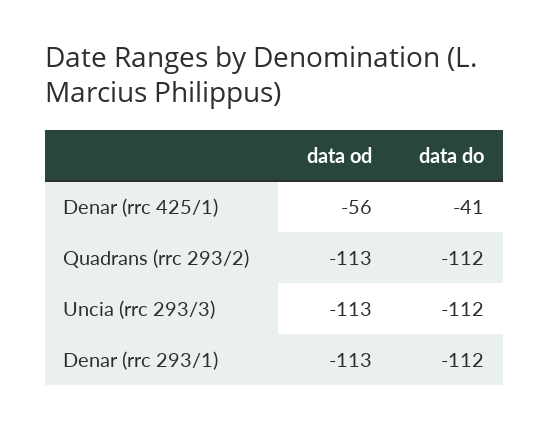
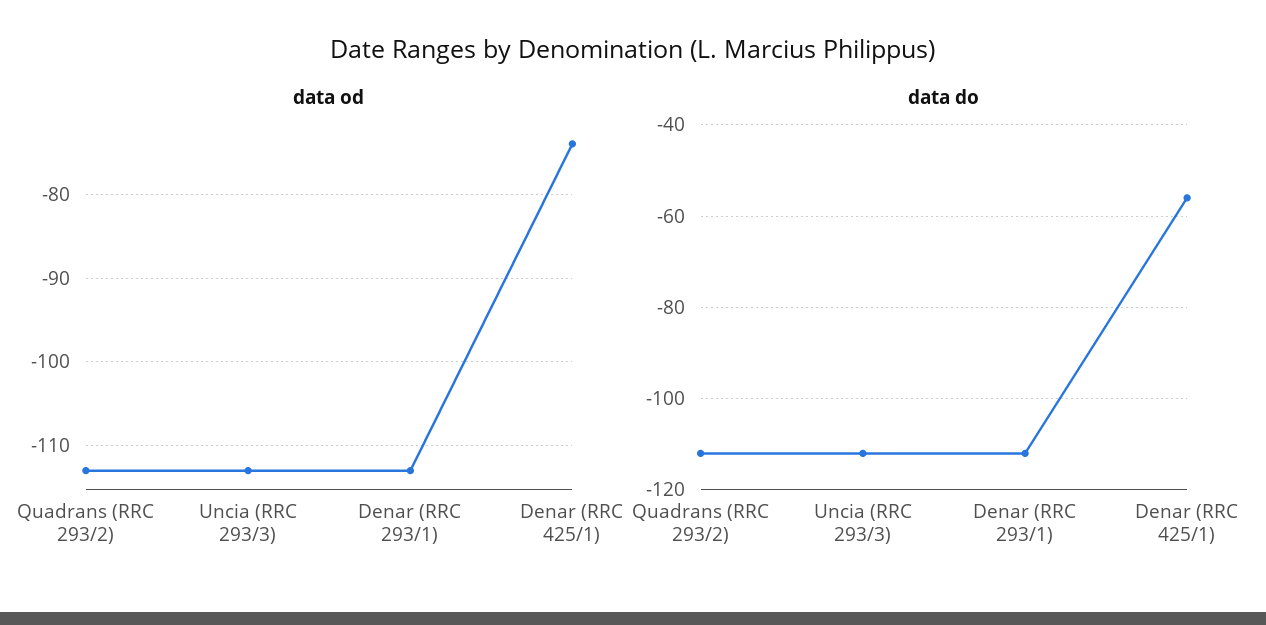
data od, Denar (rrc 425/1): -56 -> -74
data do, Denar (rrc 425/1): -41 -> -55

